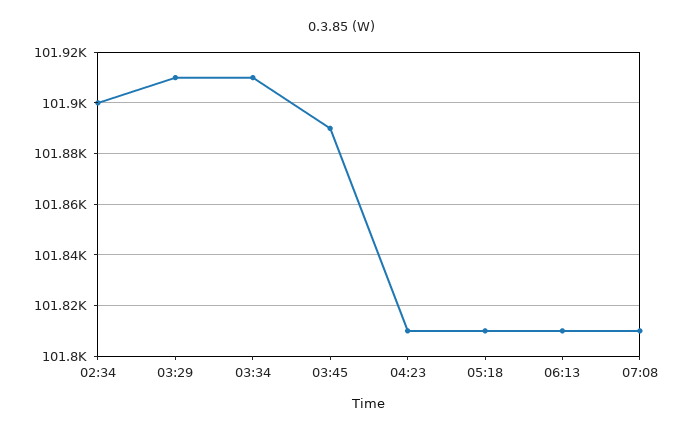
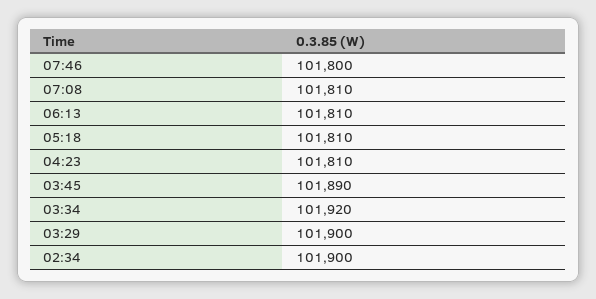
03:29: 101910 -> 101900
03:34: 101910 -> 101920
07:46: none -> 101800

